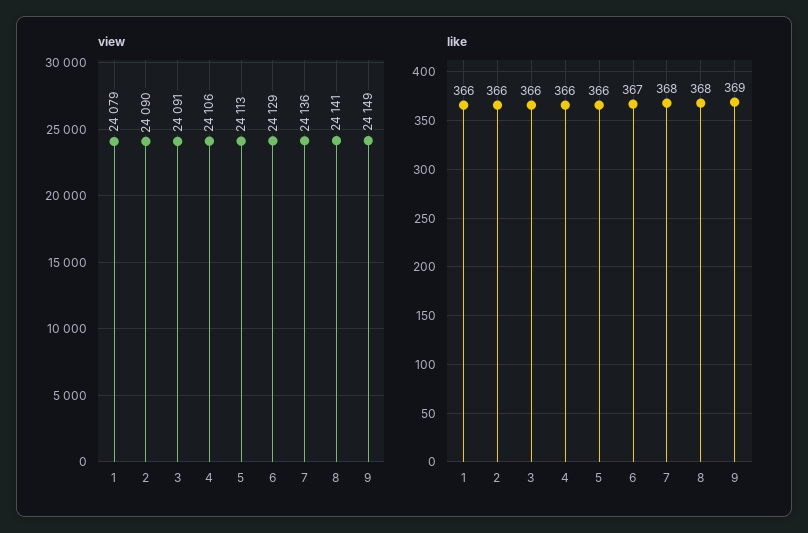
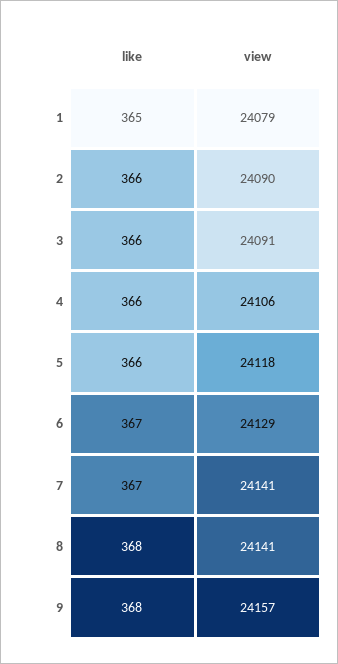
view, 5: 24113 -> 24118
view, 7: 24136 -> 24141
view, 9: 24149 -> 24157
like, 1: 366 -> 365
like, 7: 368 -> 367
like, 9: 369 -> 368

